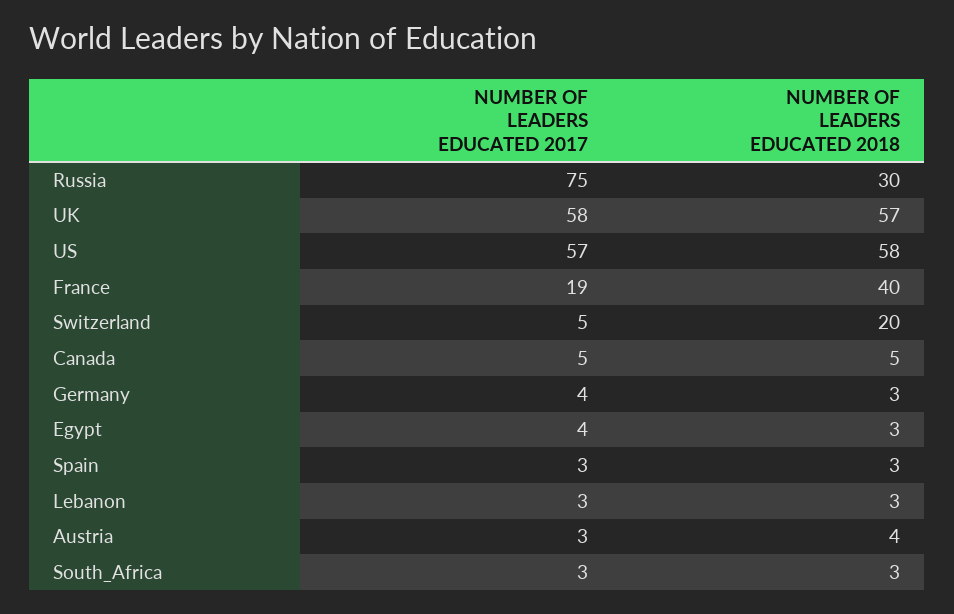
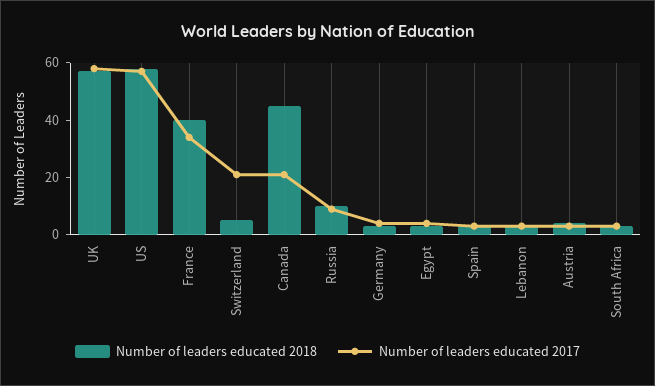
NUMBER OF LEADERS EDUCATED 2017, Russia: 75 -> 10
NUMBER OF LEADERS EDUCATED 2018, Russia: 30 -> 10
NUMBER OF LEADERS EDUCATED 2017, France: 19 -> 35
NUMBER OF LEADERS EDUCATED 2017, Switzerland: 5 -> 20
NUMBER OF LEADERS EDUCATED 2018, Switzerland: 20 -> 5
NUMBER OF LEADERS EDUCATED 2017, Canada: 5 -> 20
NUMBER OF LEADERS EDUCATED 2018, Canada: 5 -> 45

